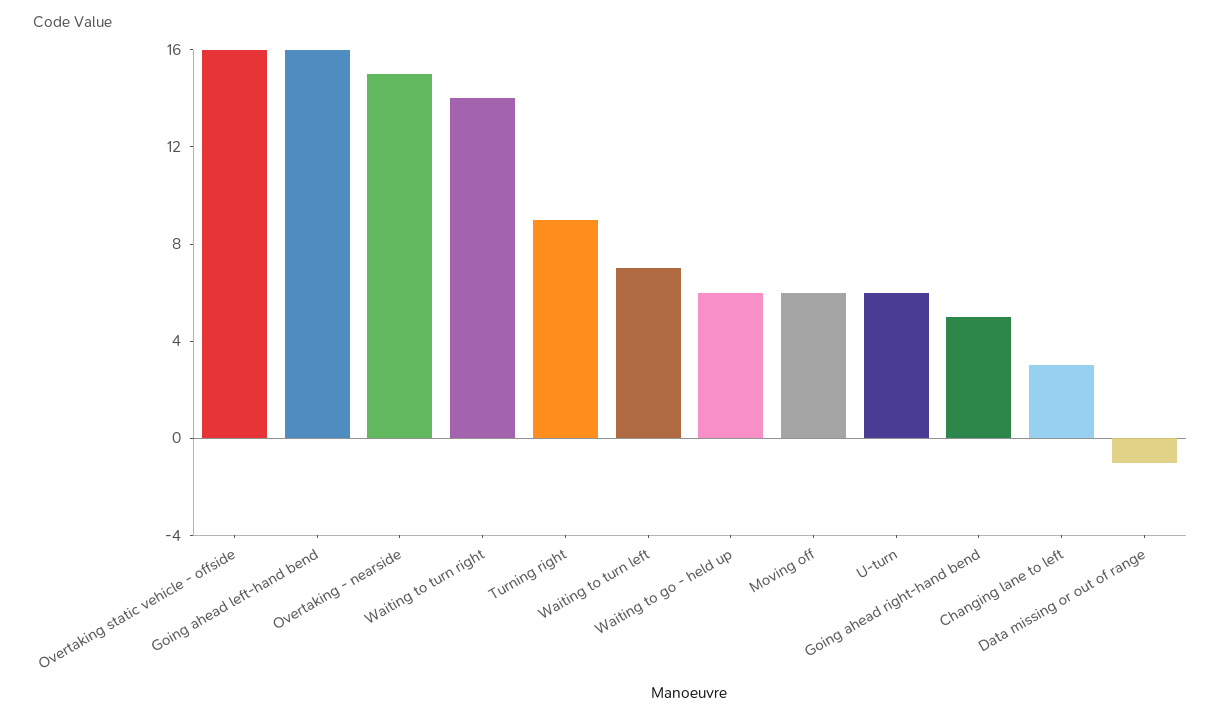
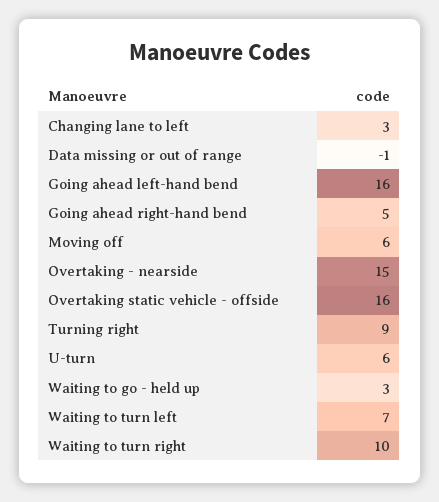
Waiting to turn right: 14 -> 10
Waiting to go - held up: 6 -> 3

